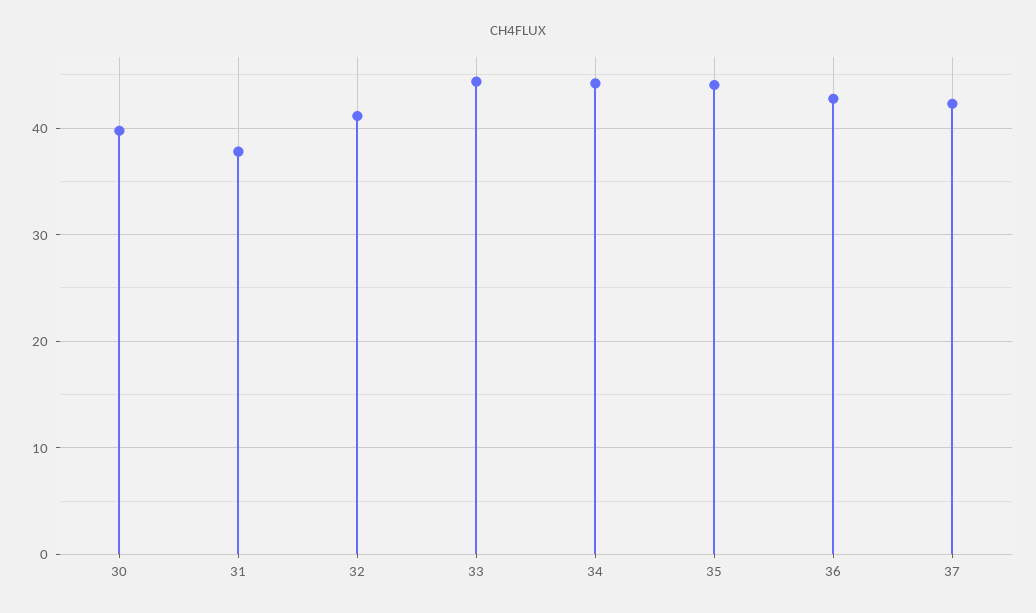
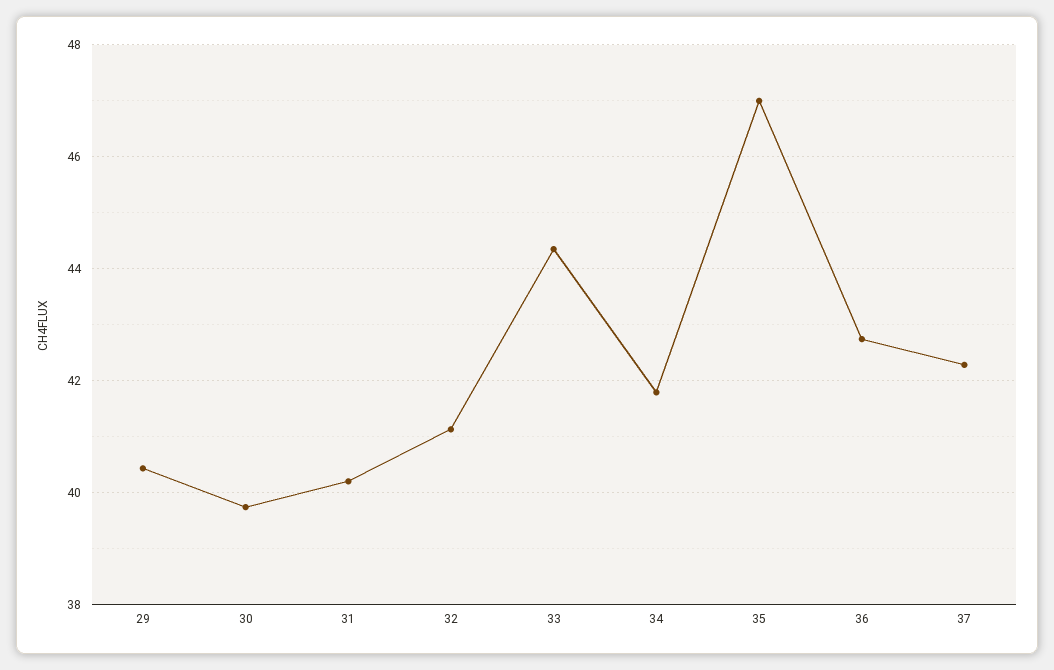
31: 38 -> 40.2
34: 44 -> 41.8
35: 44 -> 47
29: none -> 40.4

